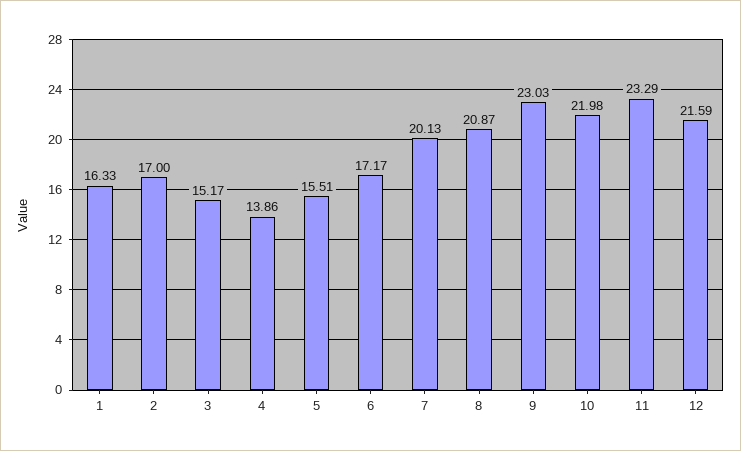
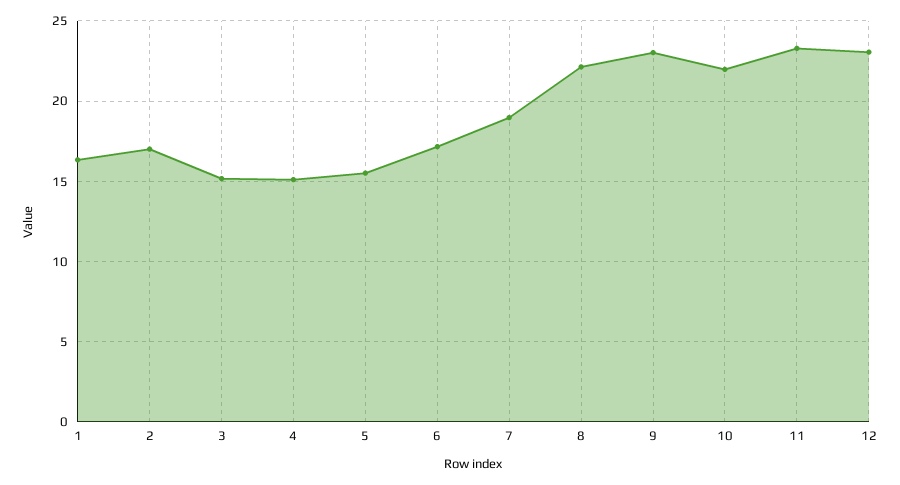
4: 13.86 -> 15
7: 20.13 -> 19
8: 20.87 -> 22
12: 21.59 -> 23

